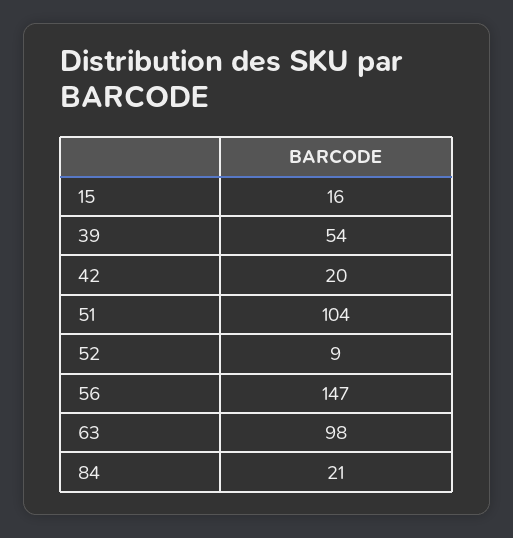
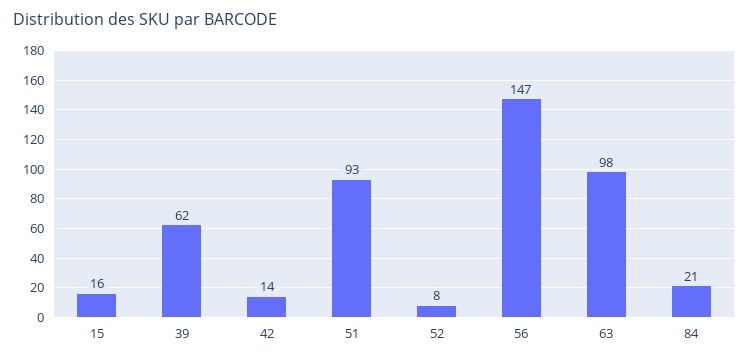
39: 54 -> 62
42: 20 -> 14
51: 104 -> 93
52: 9 -> 8

